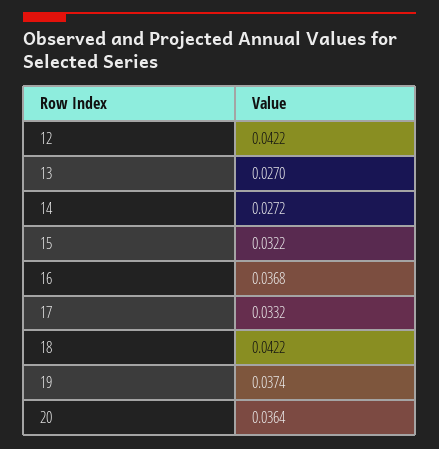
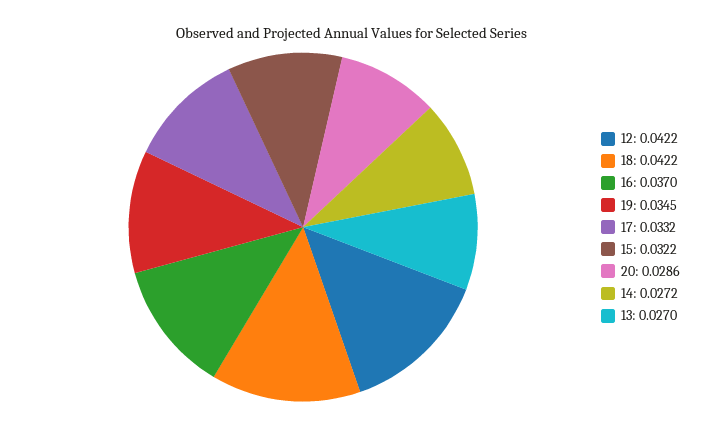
16: 0.0368 -> 0.037
19: 0.0374 -> 0.0345
20: 0.0364 -> 0.0286

